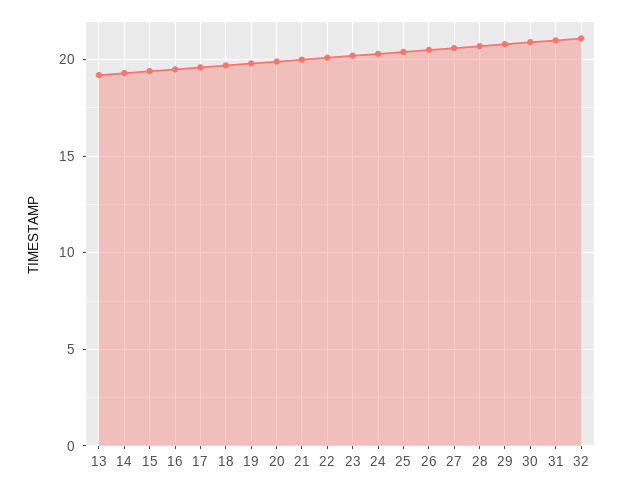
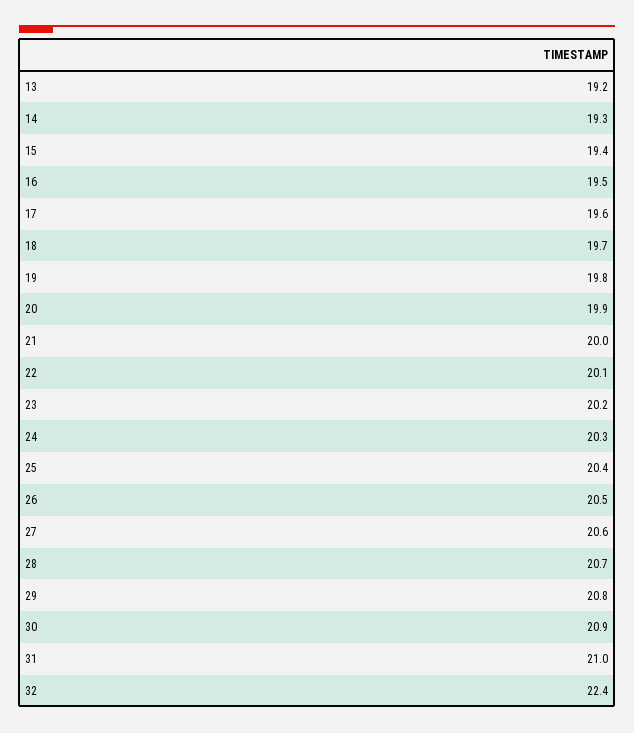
32: 21 -> 22.4

